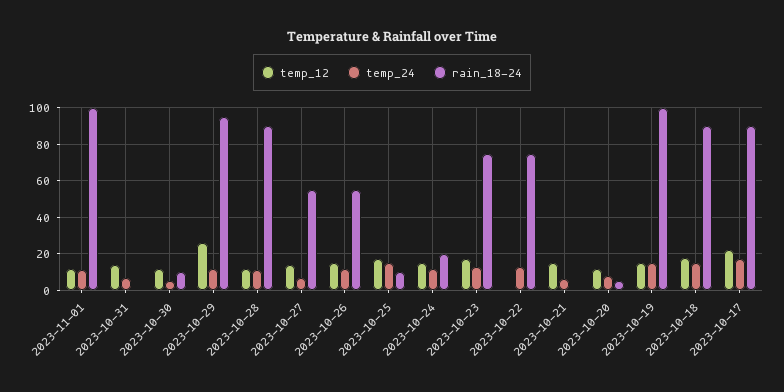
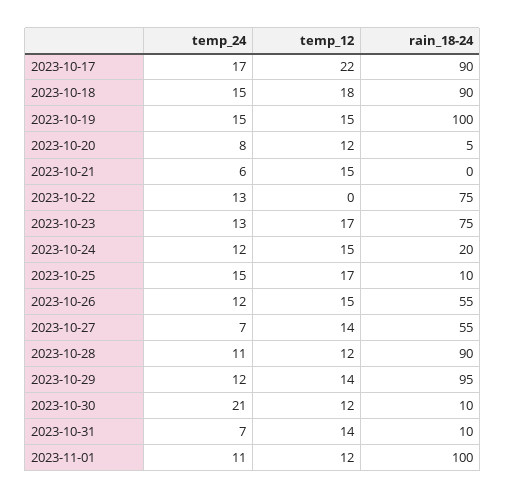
rain_18-24, 2023-10-31: 0 -> 10
temp_24, 2023-10-30: 5 -> 21
temp_12, 2023-10-29: 25 -> 14

